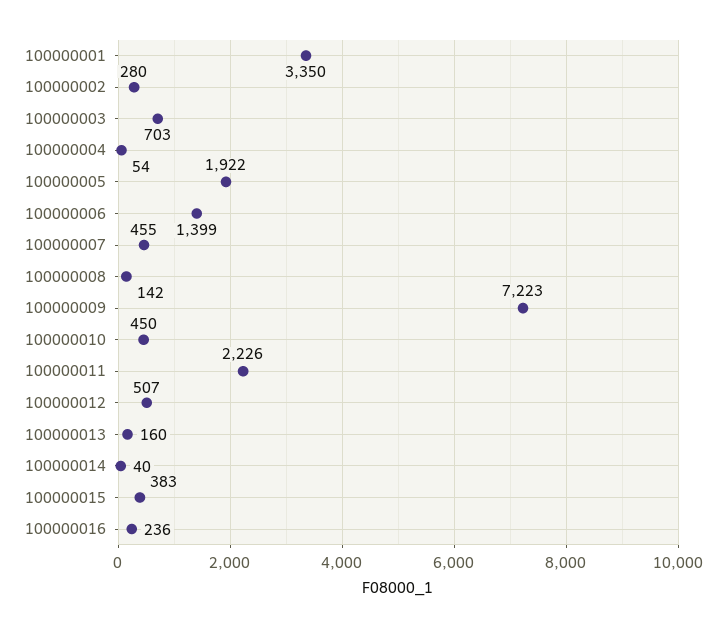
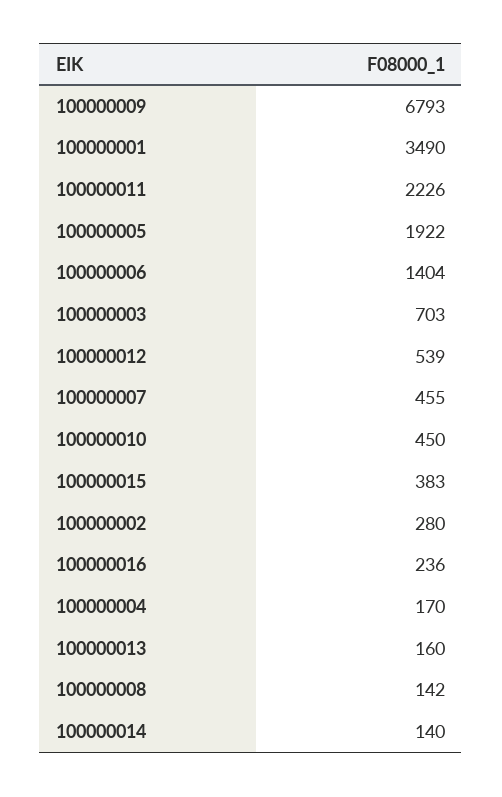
100000001: 3350 -> 3490
100000004: 54 -> 170
100000006: 1399 -> 1404
100000009: 7223 -> 6793
100000012: 507 -> 539
100000014: 40 -> 140

